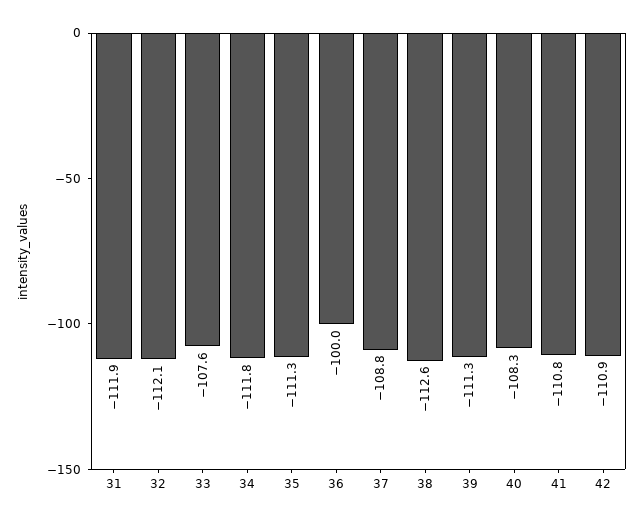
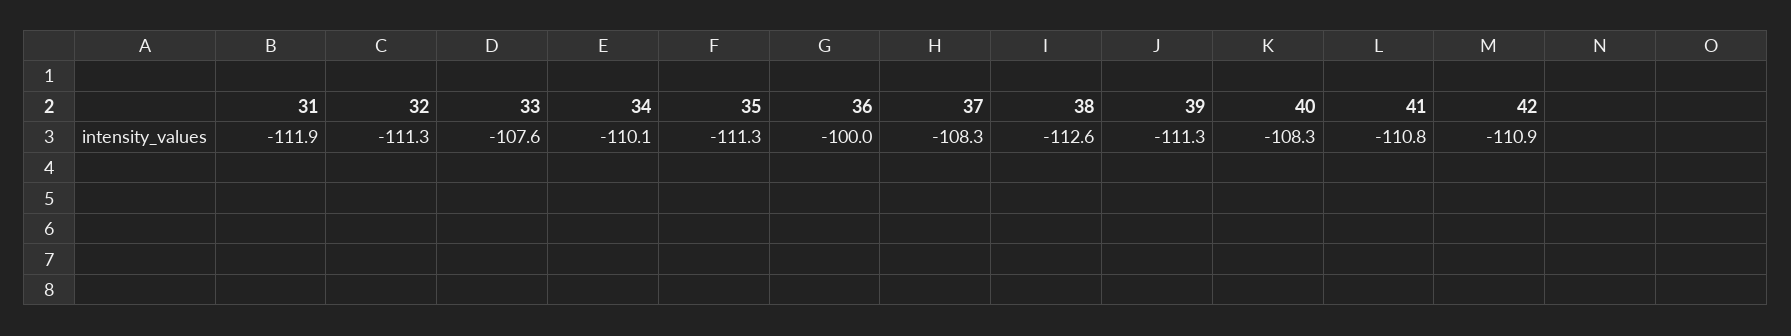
32: -112.1 -> -111.3
34: -111.8 -> -110.1
37: -108.8 -> -108.3

